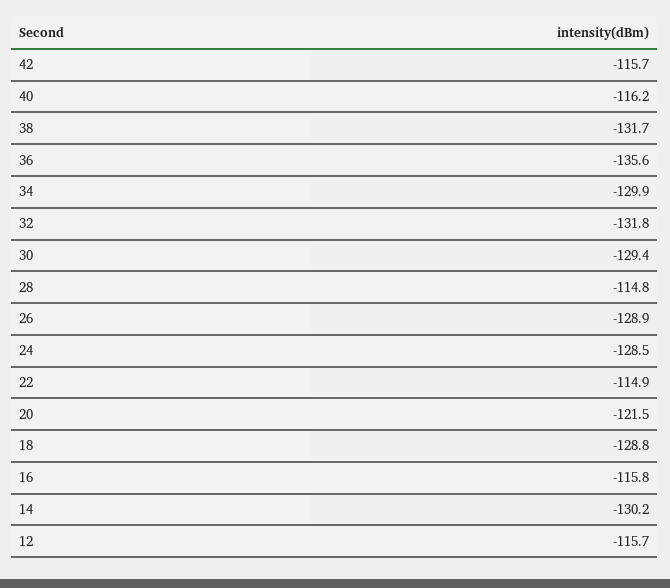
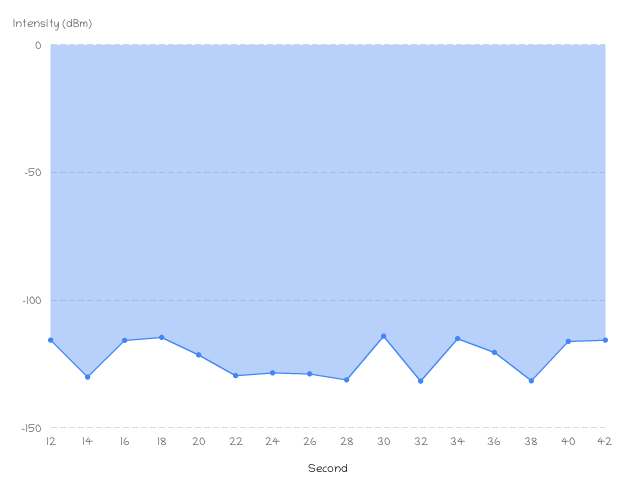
36: -135.6 -> -120
34: -129.9 -> -115
30: -129.4 -> -115
28: -114.8 -> -130
22: -114.9 -> -130
18: -128.8 -> -115

